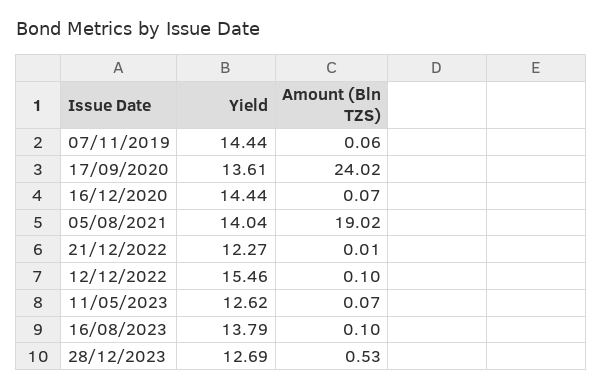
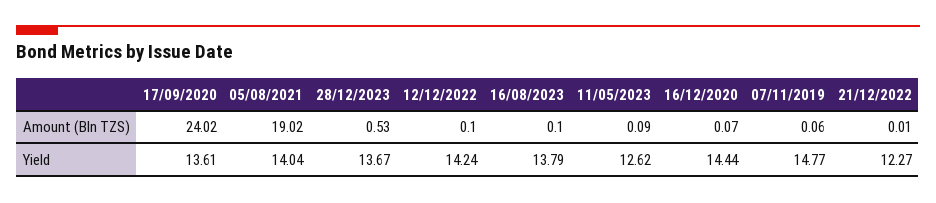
Yield, 07/11/2019: 14.44 -> 14.77
Yield, 12/12/2022: 15.46 -> 14.24
Amount (Bln TZS), 11/05/2023: 0.07 -> 0.09
Yield, 28/12/2023: 12.69 -> 13.67

